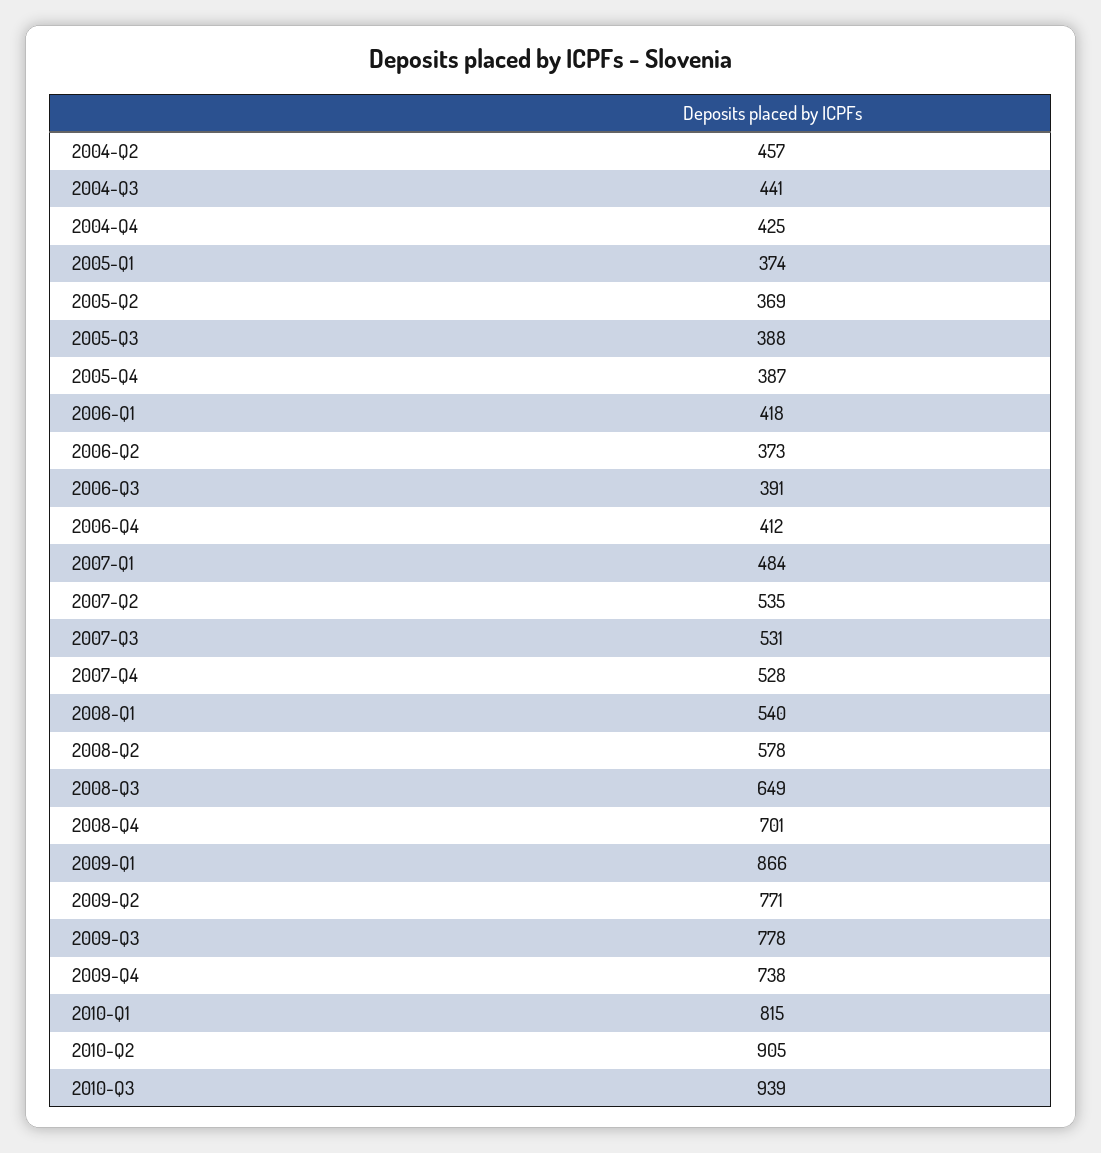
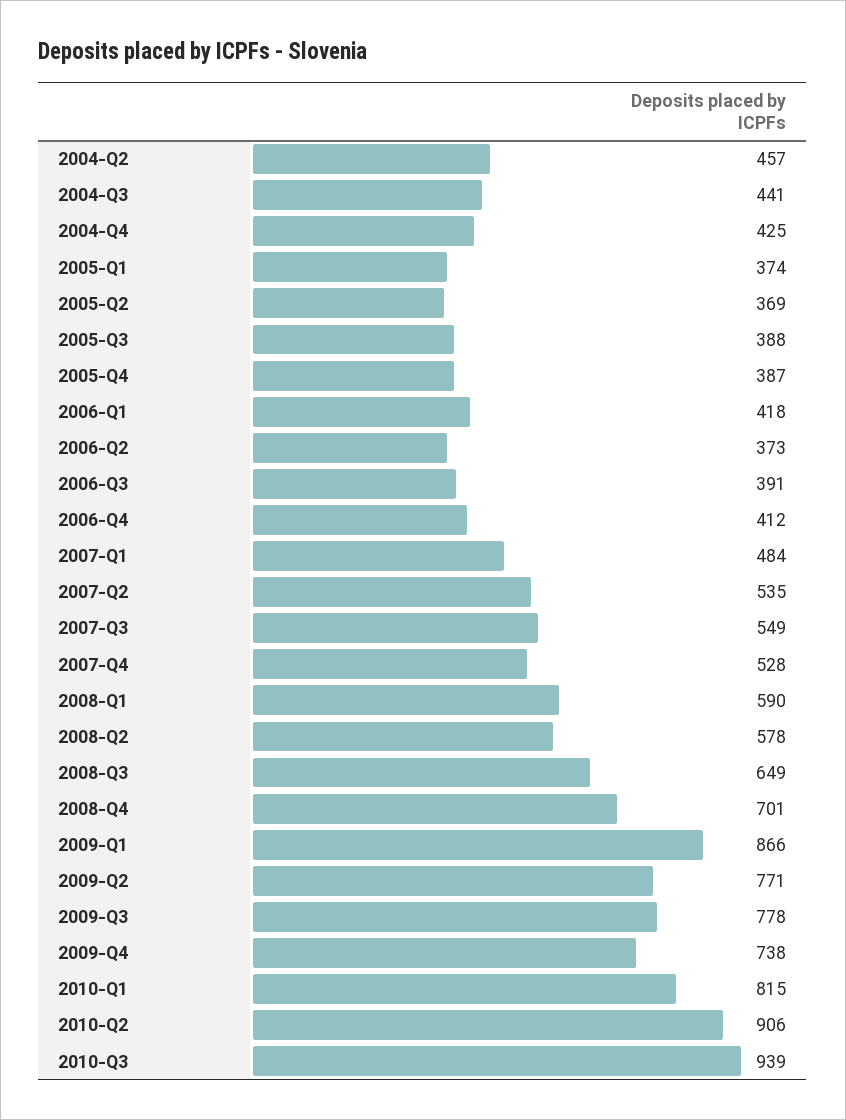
2007-Q3: 531 -> 549
2008-Q1: 540 -> 590
2010-Q2: 905 -> 906

